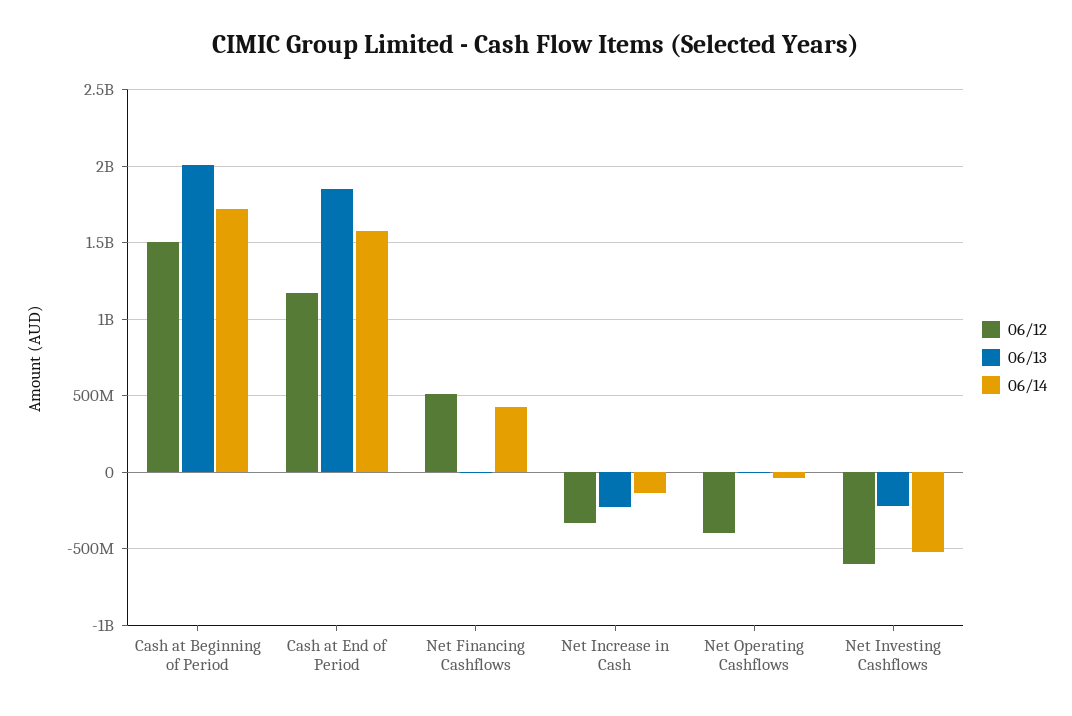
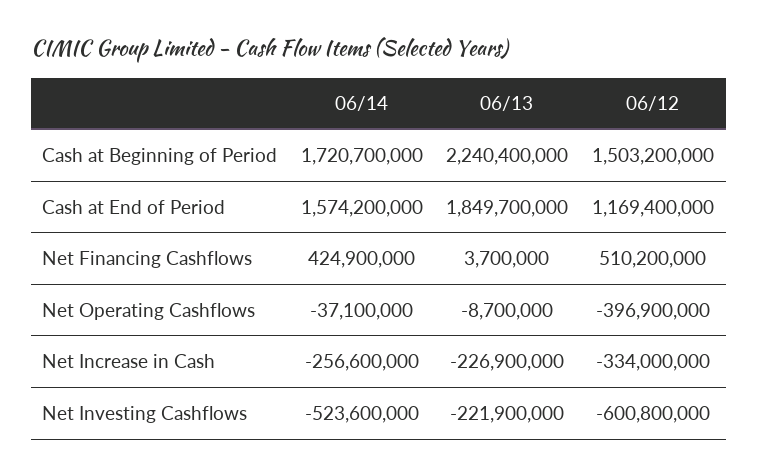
06/13, Cash at Beginning of Period: 2000000000 -> 2240400000
06/14, Net Increase in Cash: -150000000 -> -256600000

